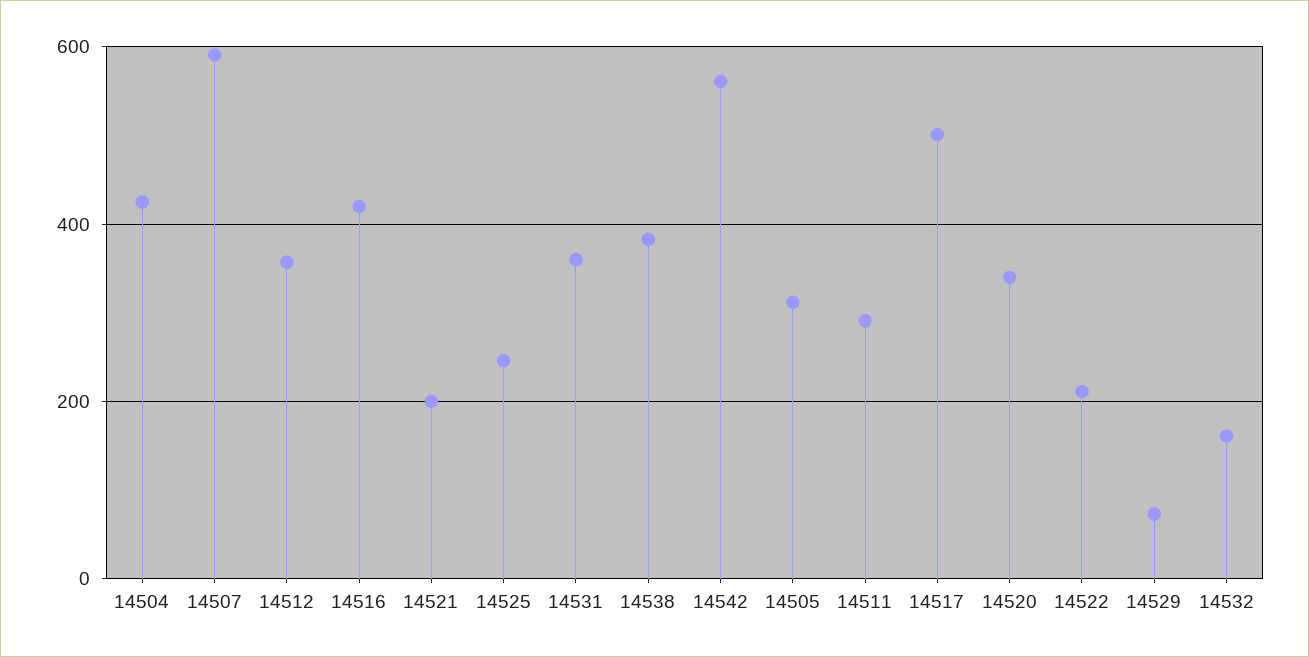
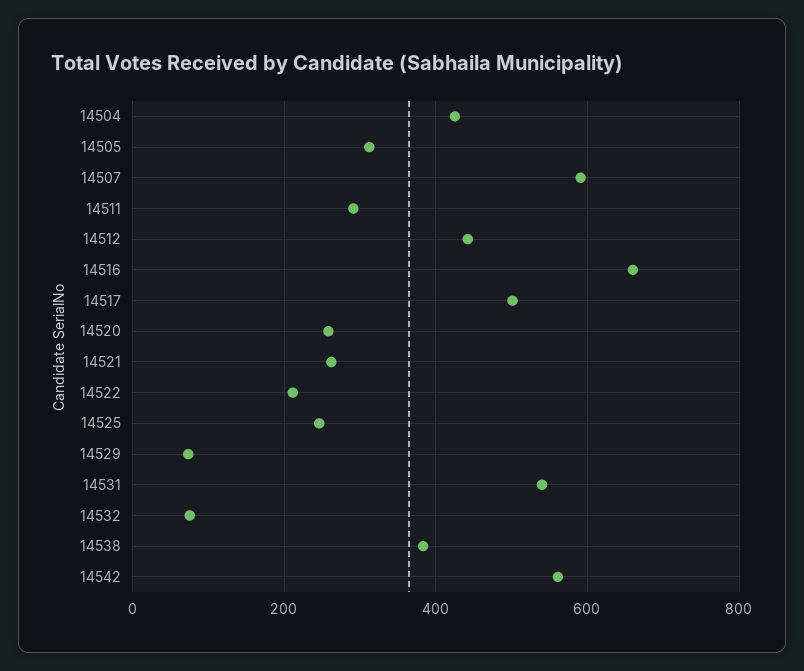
14512: 360 -> 440
14516: 420 -> 660
14521: 200 -> 260
14531: 360 -> 540
14520: 340 -> 260
14532: 160 -> 80

